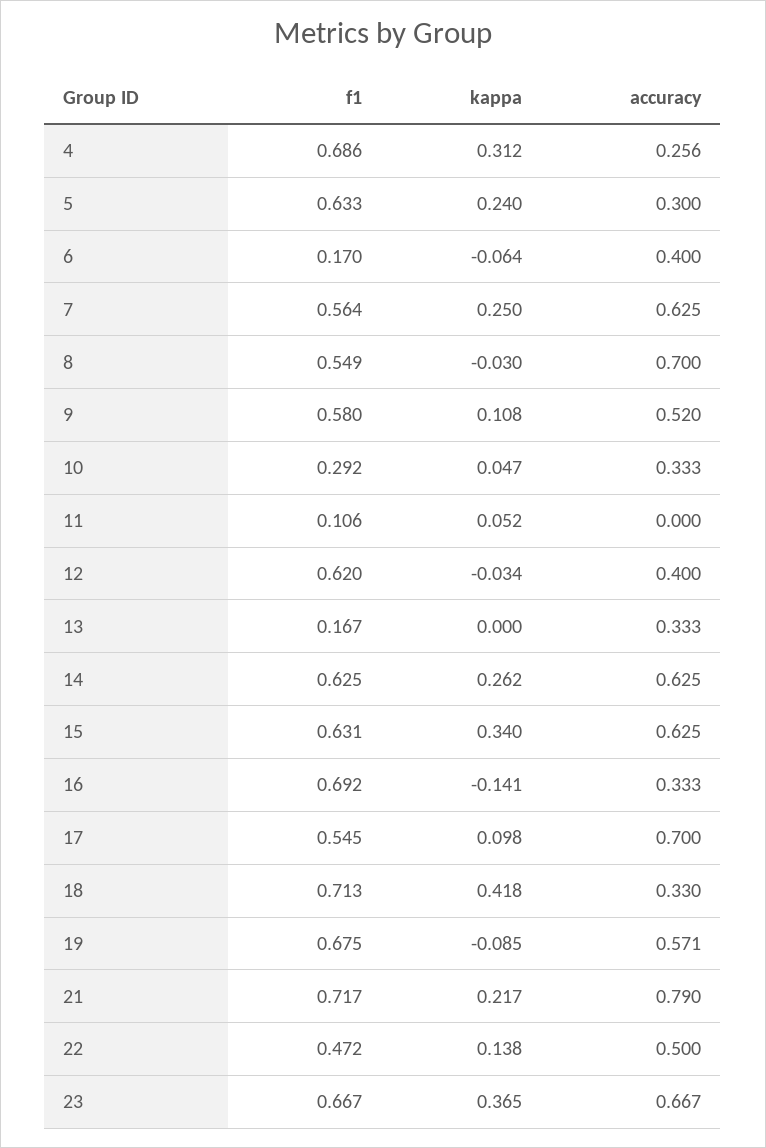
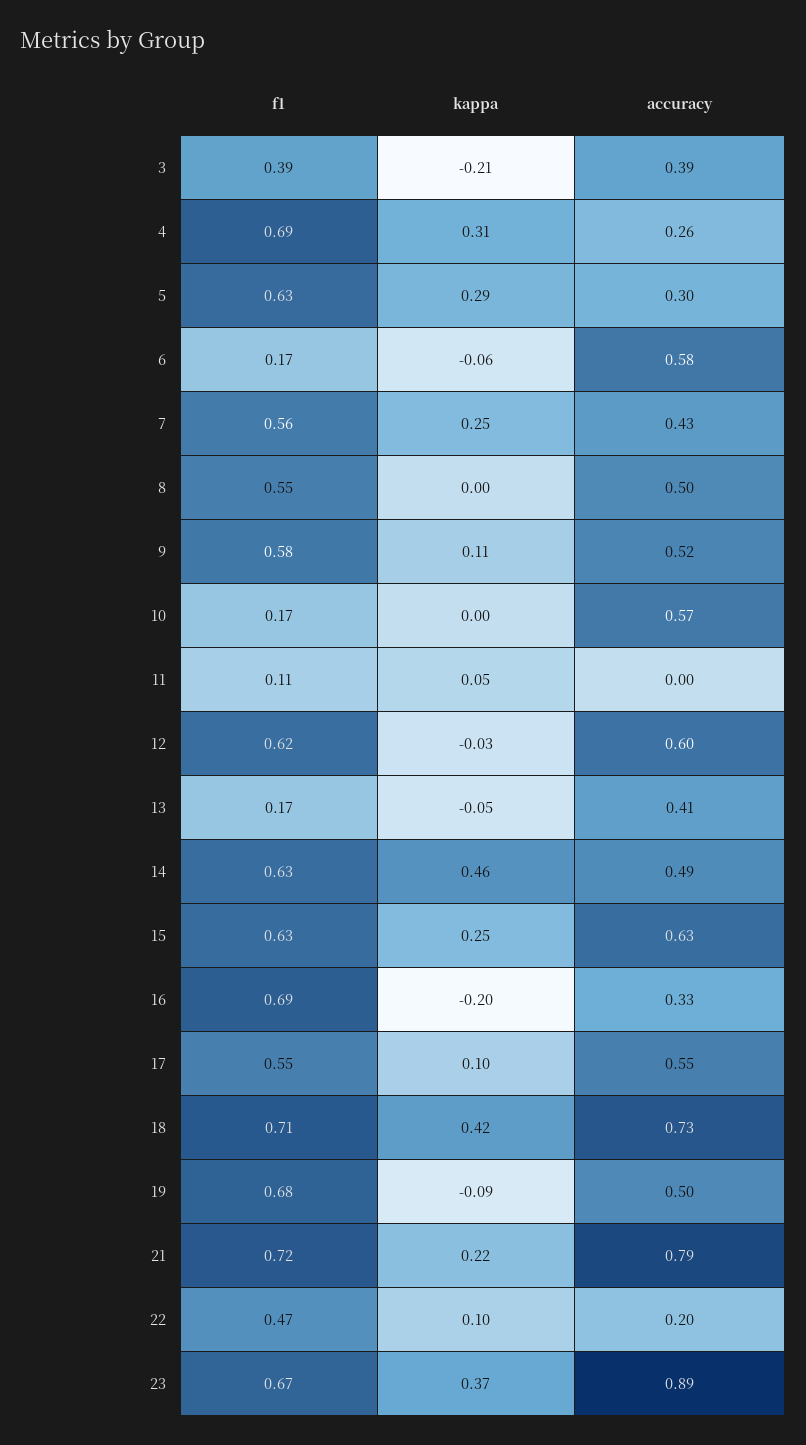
kappa, 5: 0.24 -> 0.29
accuracy, 6: 0.4 -> 0.58
accuracy, 7: 0.625 -> 0.43
kappa, 8: -0.03 -> 0
accuracy, 8: 0.7 -> 0.5
f1, 10: 0.292 -> 0.17
kappa, 10: 0.047 -> 0
accuracy, 10: 0.333 -> 0.57
accuracy, 12: 0.4 -> 0.6
kappa, 13: 0 -> -0.05
accuracy, 13: 0.333 -> 0.41
kappa, 14: 0.262 -> 0.46
accuracy, 14: 0.625 -> 0.49
kappa, 15: 0.34 -> 0.25
kappa, 16: -0.141 -> -0.2
accuracy, 17: 0.7 -> 0.55
accuracy, 18: 0.33 -> 0.73
accuracy, 19: 0.571 -> 0.5
kappa, 22: 0.138 -> 0.1
accuracy, 22: 0.5 -> 0.2
accuracy, 23: 0.667 -> 0.89
f1, 3: none -> 0.39
kappa, 3: none -> -0.21
accuracy, 3: none -> 0.39

